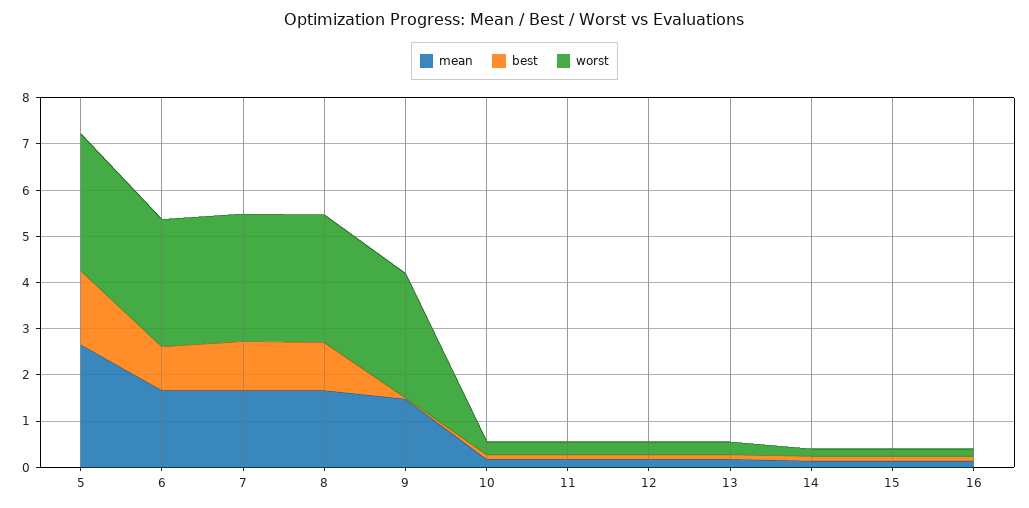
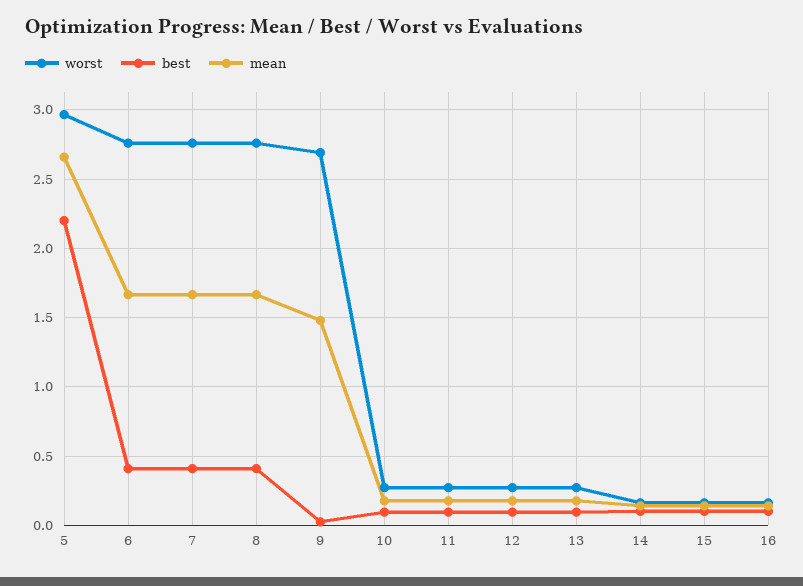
best, 5: 1.6 -> 2.2
best, 6: 1 -> 0.4
best, 7: 1 -> 0.4
best, 8: 1 -> 0.4

